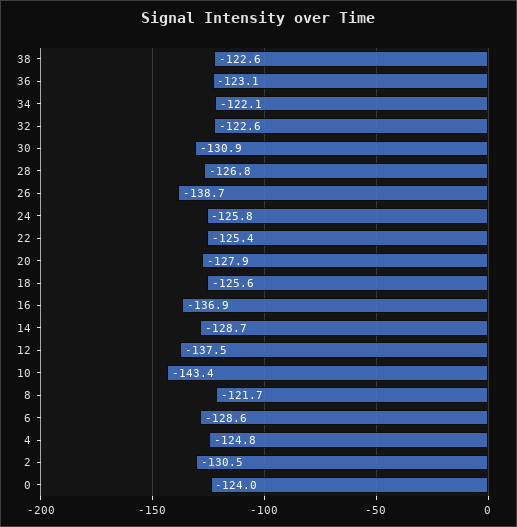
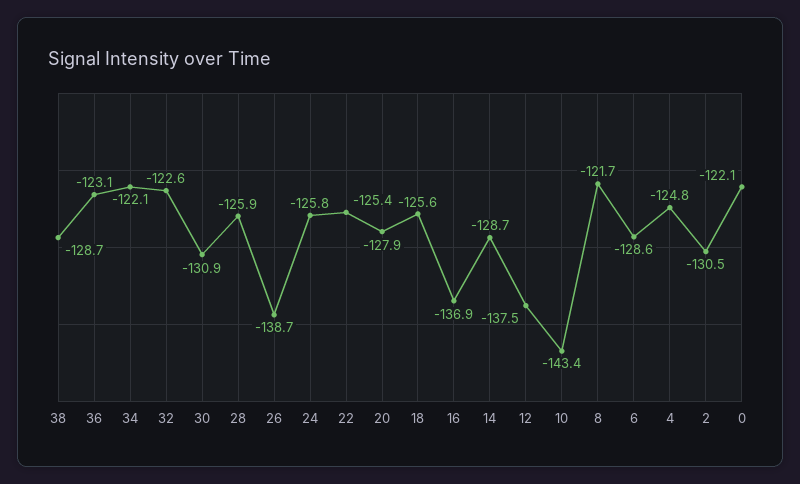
38: -122.6 -> -128.7
28: -126.8 -> -125.9
0: -124 -> -122.1

